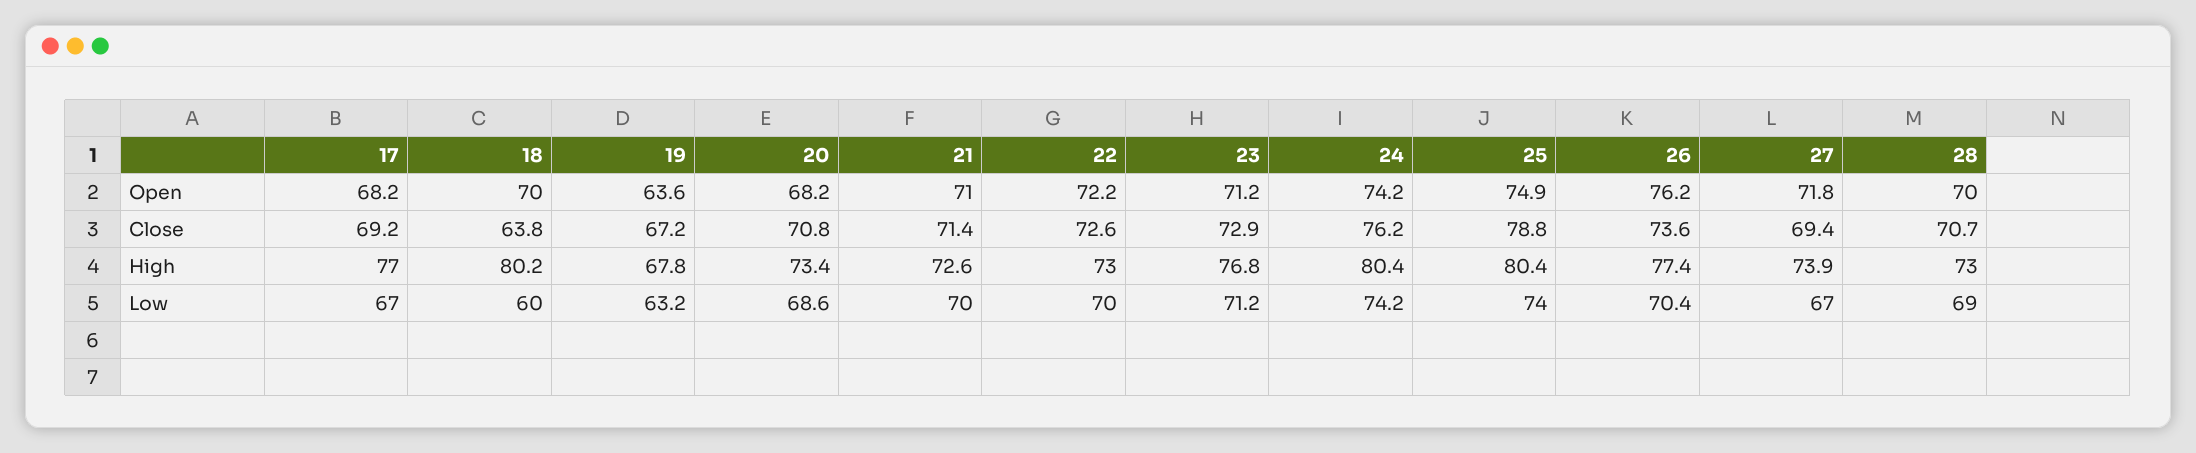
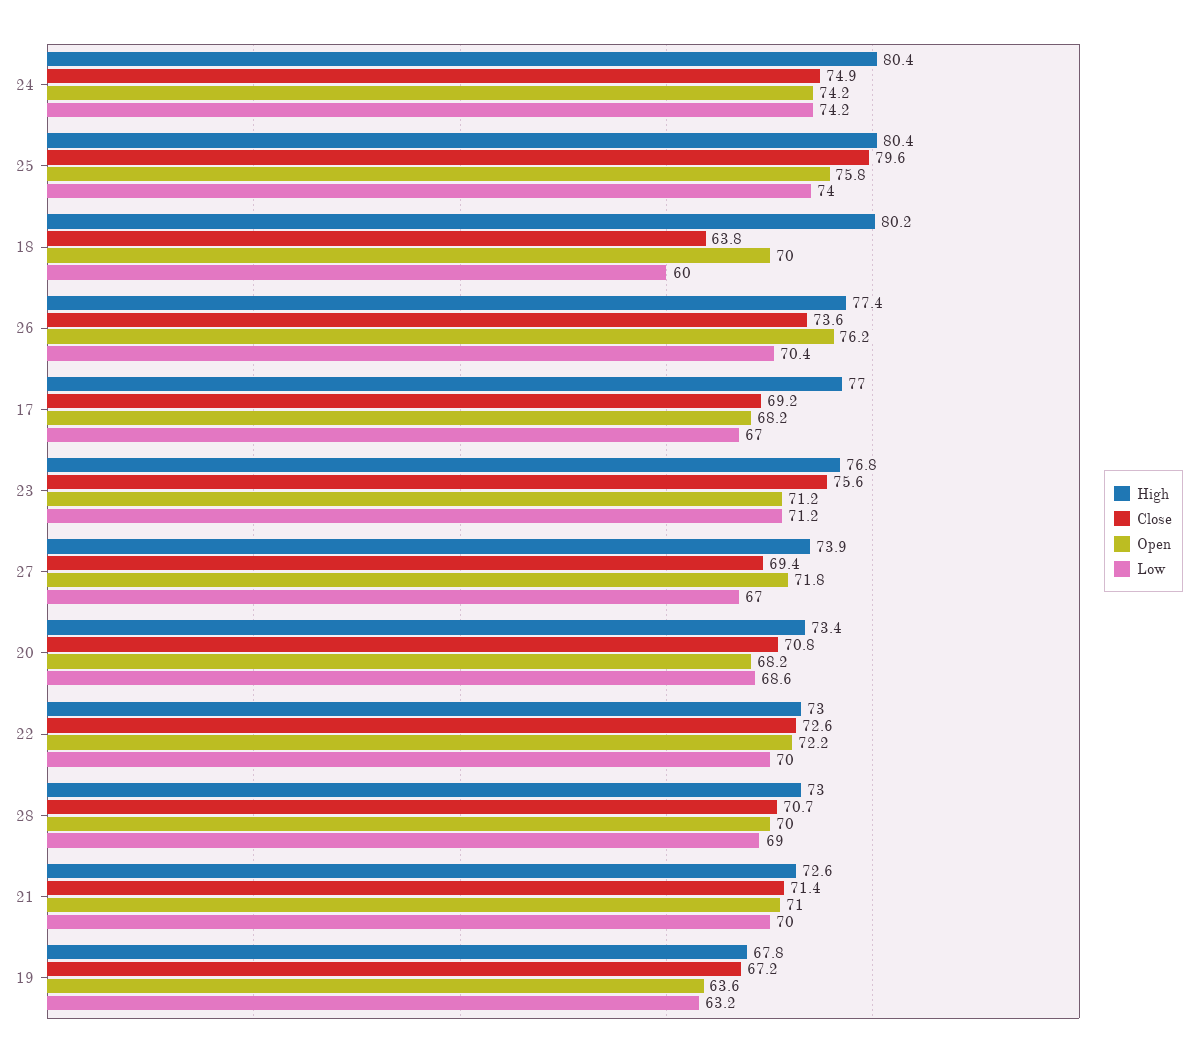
Open, 25: 74.9 -> 75.8
Close, 23: 72.9 -> 75.6
Close, 24: 76.2 -> 74.9
Close, 25: 78.8 -> 79.6

